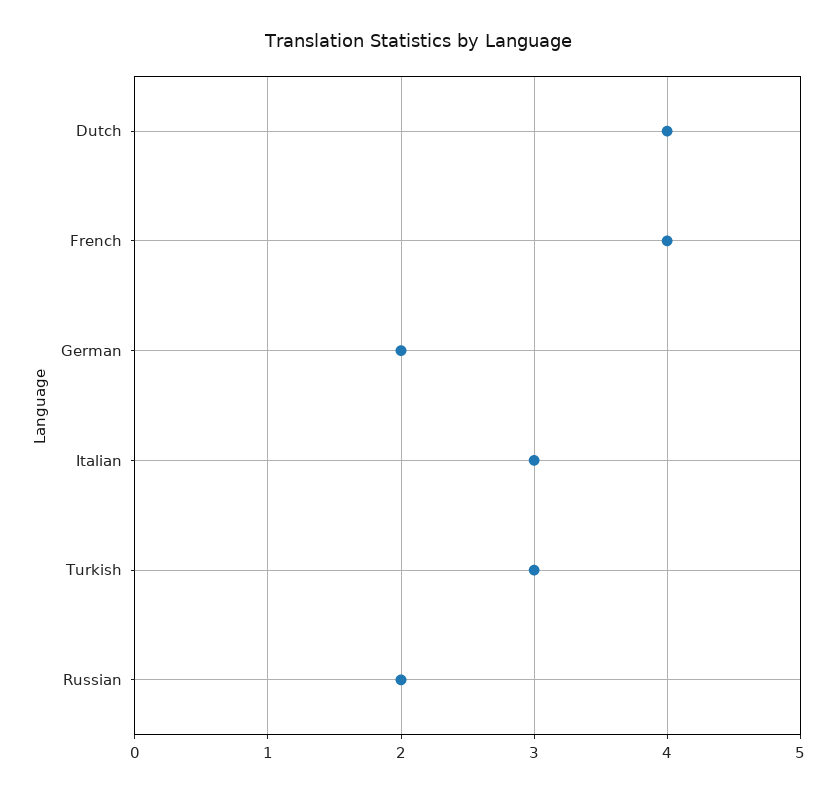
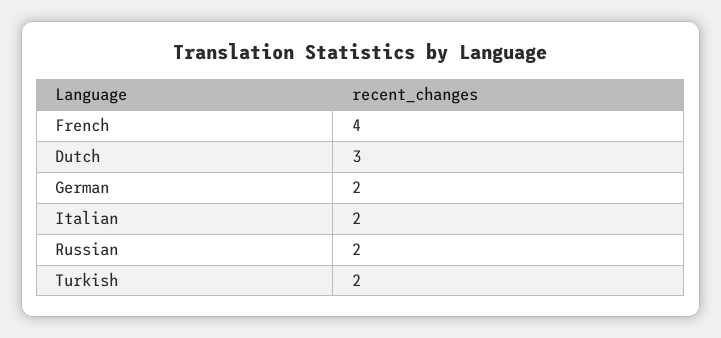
Dutch: 4 -> 3
Italian: 3 -> 2
Turkish: 3 -> 2

